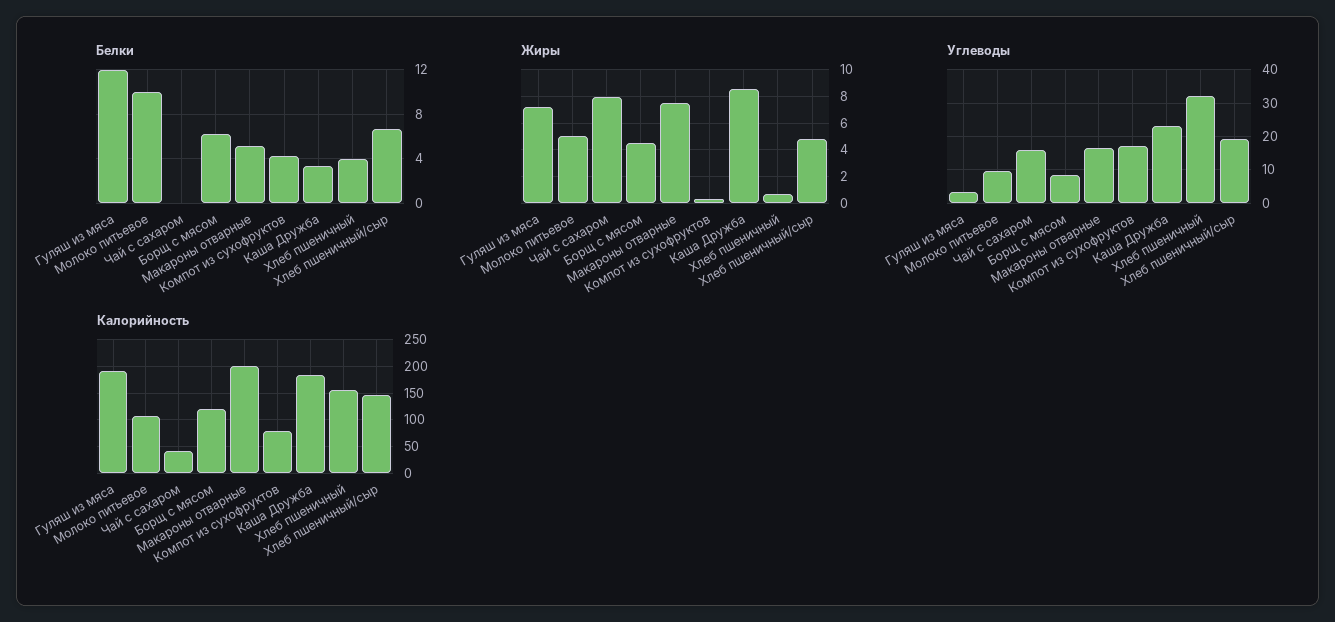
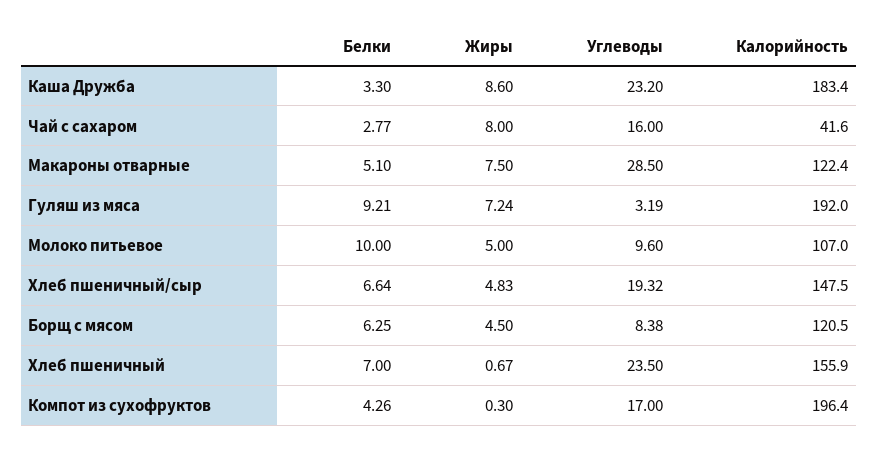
Белки, Гуляш из мяса: 12 -> 9.21
Белки, Чай с сахаром: 0 -> 2.77
Белки, Хлеб пшеничный: 4 -> 7
Углеводы, Макароны отварные: 16 -> 28.5
Углеводы, Хлеб пшеничный: 32 -> 23.5
Калорийность, Макароны отварные: 200 -> 122.4
Калорийность, Компот из сухофруктов: 75 -> 196.4

